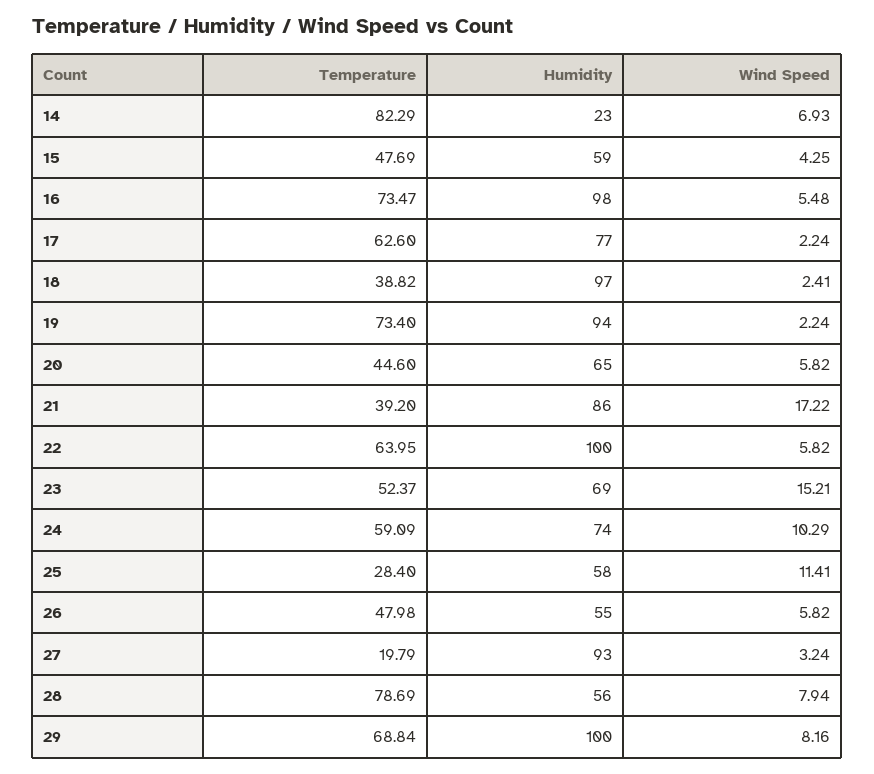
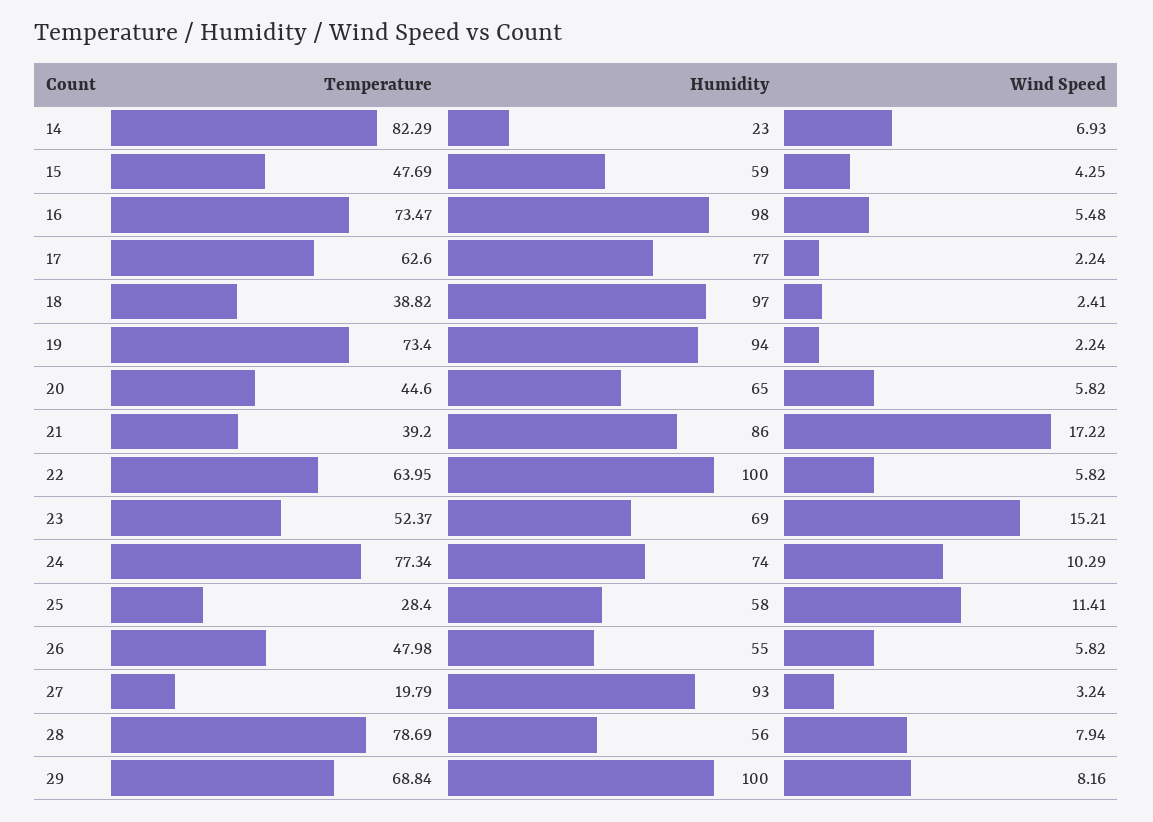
Temperature, 24: 59.09 -> 77.34

